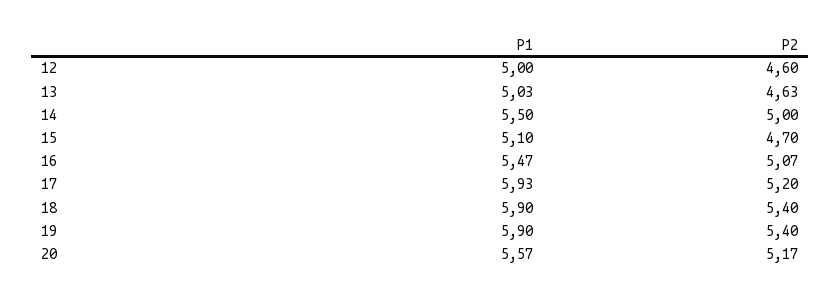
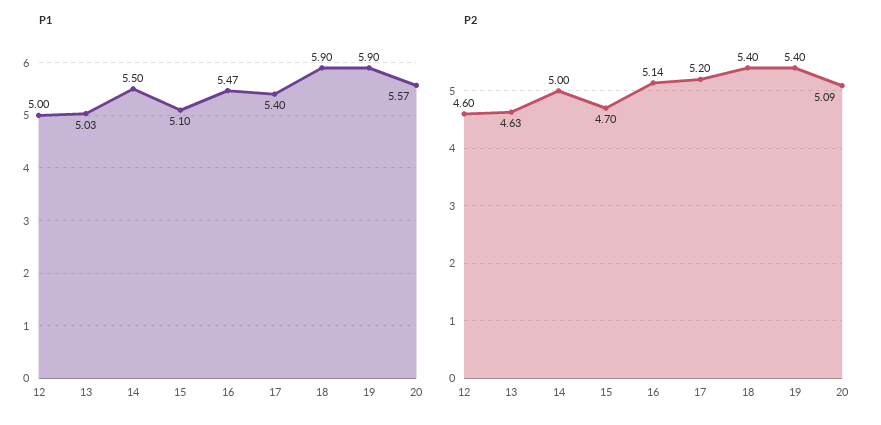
P2, 16: 5.07 -> 5.14
P1, 17: 5.93 -> 5.4
P2, 20: 5.17 -> 5.09

